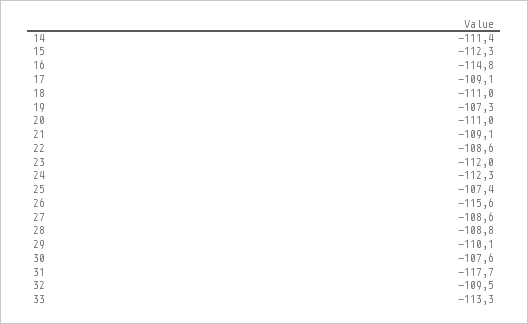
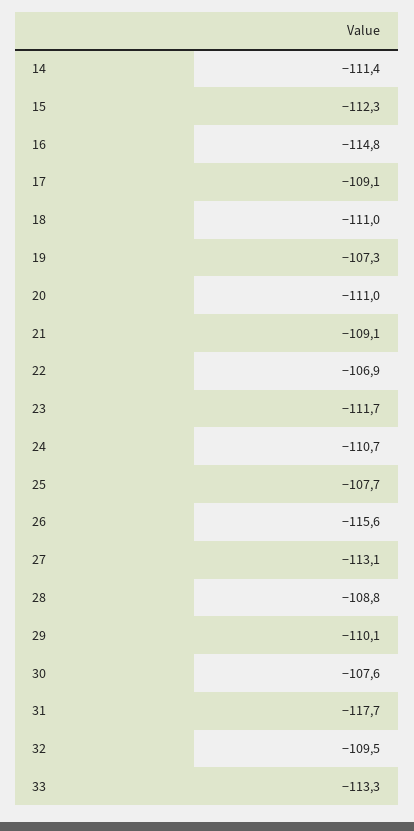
22: -108.6 -> -106.9
23: -112 -> -111.7
24: -112.3 -> -110.7
25: -107.4 -> -107.7
27: -108.6 -> -113.1

